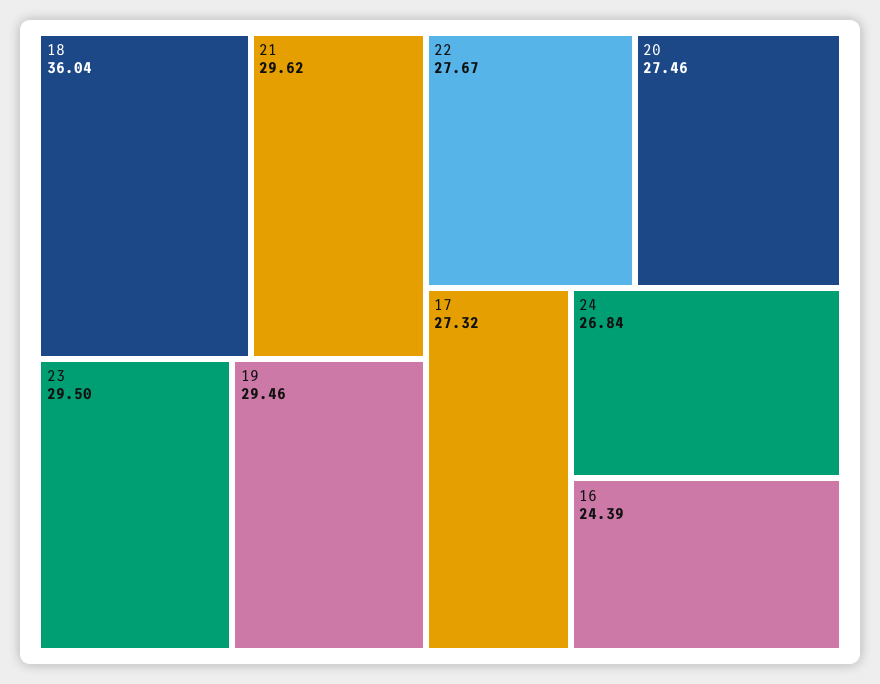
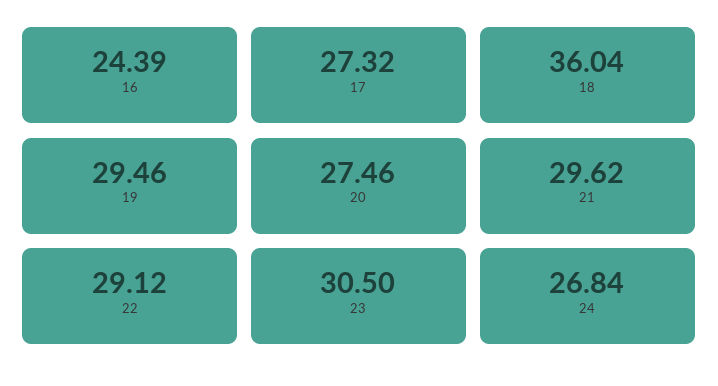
23: 29.5 -> 30.5
22: 27.67 -> 29.12

